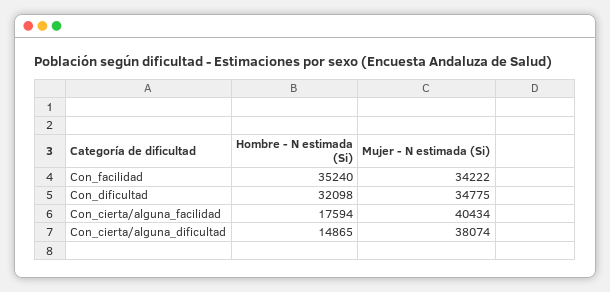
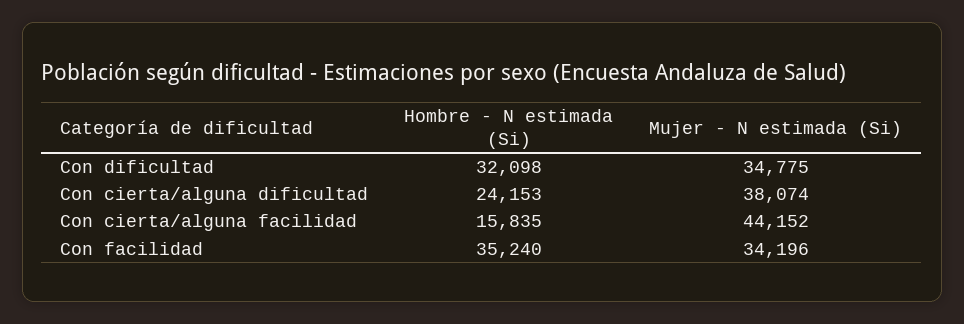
Mujer - N estimada (Si), Con_facilidad: 34222 -> 34196
Hombre - N estimada (Si), Con_cierta/alguna_facilidad: 17594 -> 15835
Mujer - N estimada (Si), Con_cierta/alguna_facilidad: 40434 -> 44152
Hombre - N estimada (Si), Con_cierta/alguna_dificultad: 14865 -> 24153

